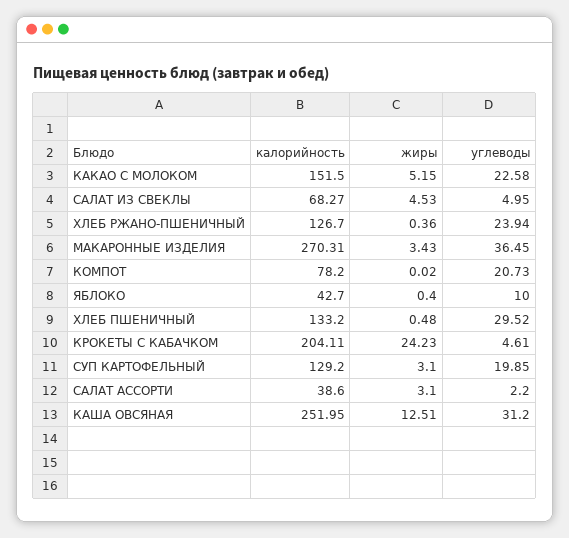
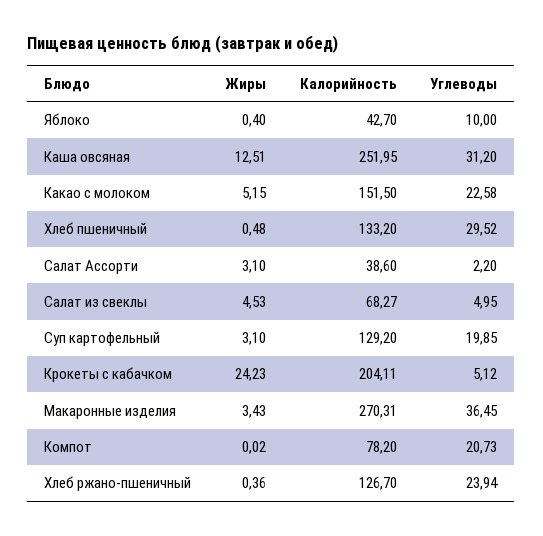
углеводы, КРОКЕТЫ С КАБАЧКОМ: 4.61 -> 5.12

